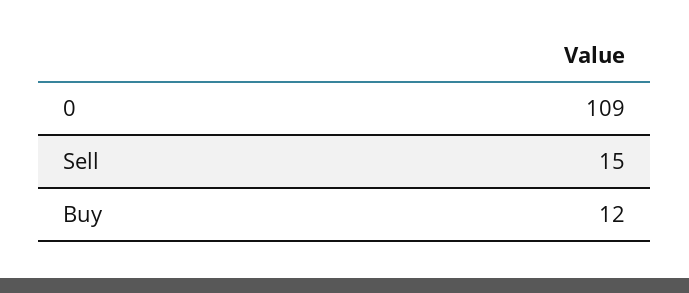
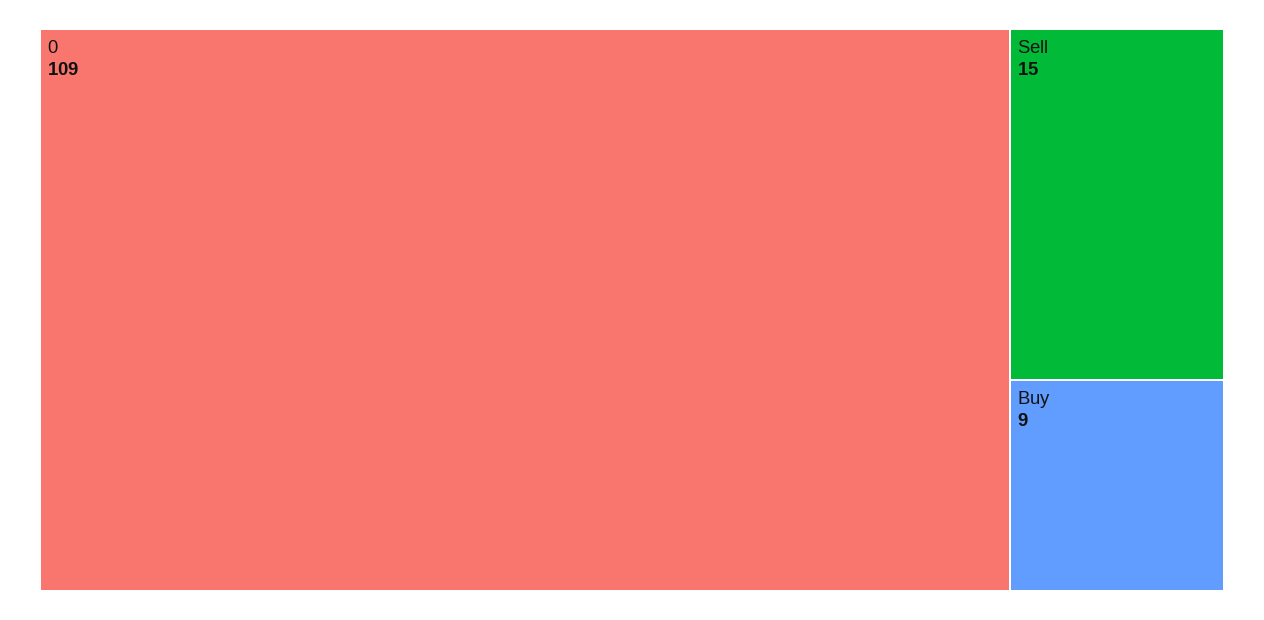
Buy: 12 -> 9

